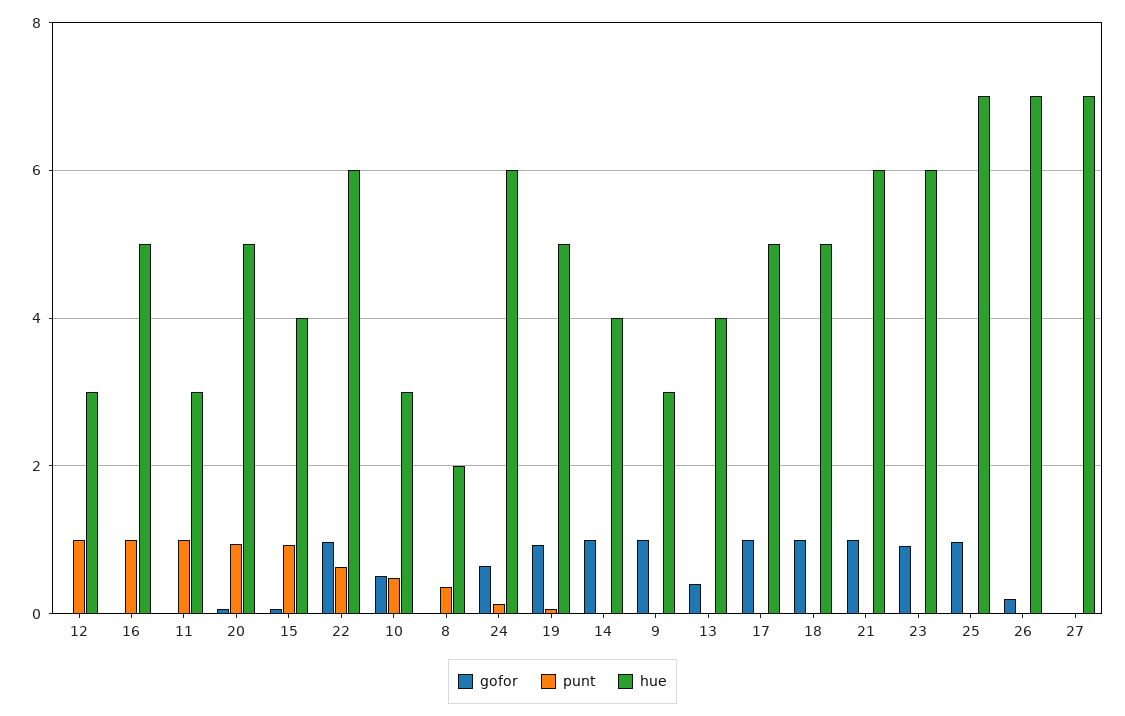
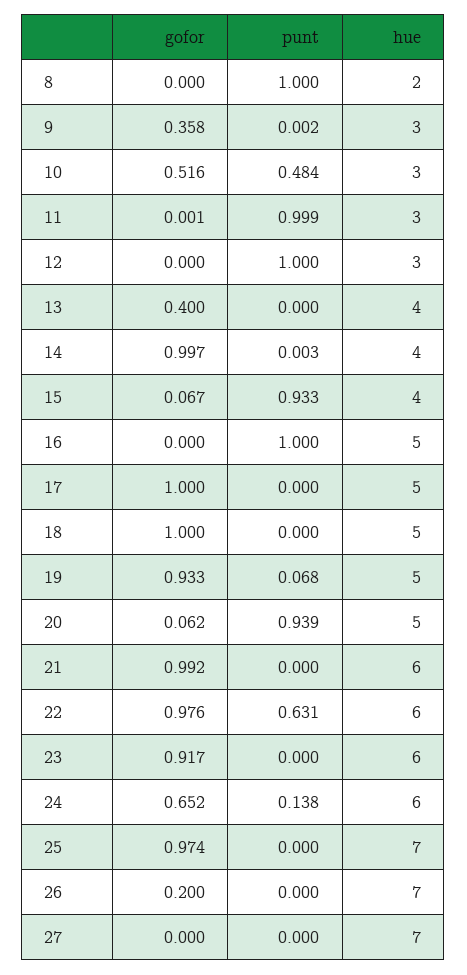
punt, 8: 0.4 -> 1
gofor, 9: 1 -> 0.358

